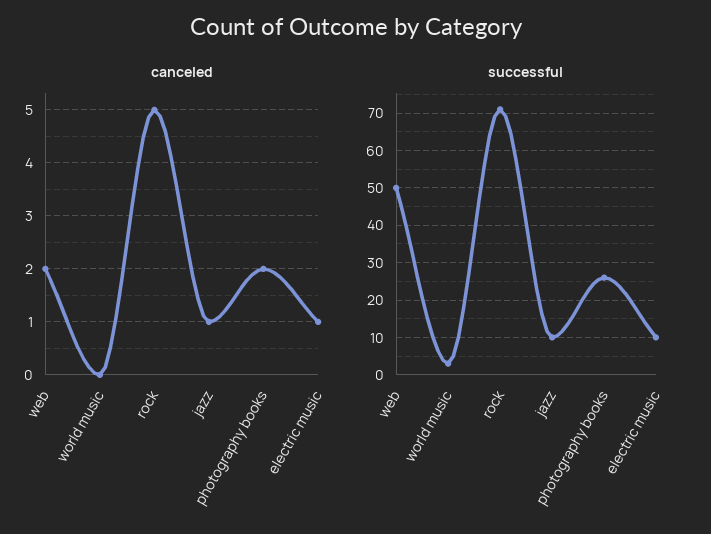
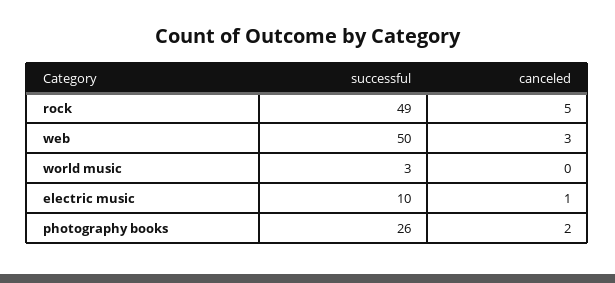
canceled, web: 2 -> 3
canceled, jazz: 1 -> none
successful, rock: 70 -> 49
successful, jazz: 10 -> none

